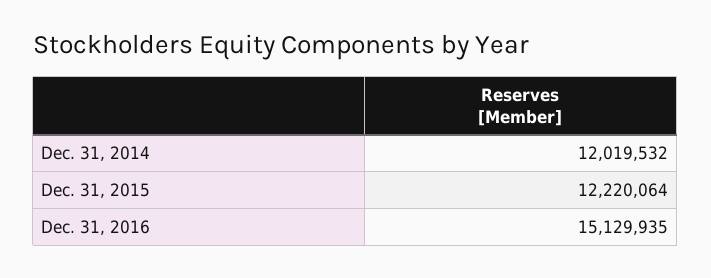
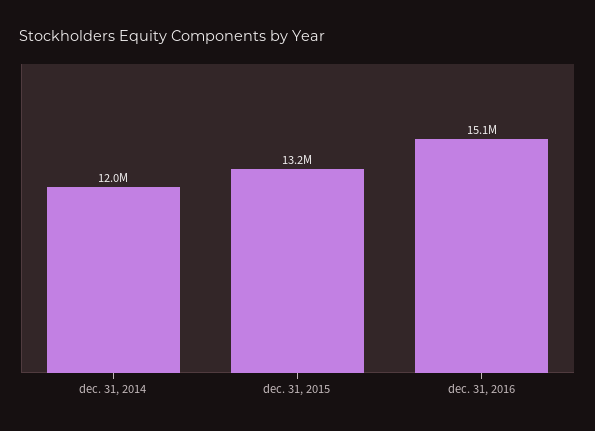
Dec. 31, 2015: 12220064 -> 13200000

